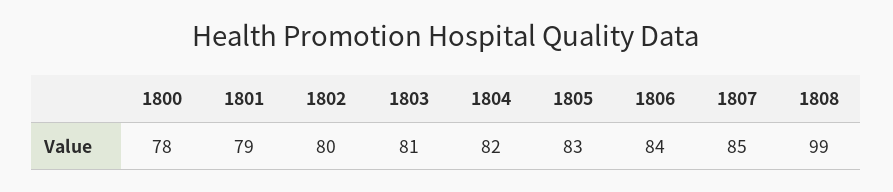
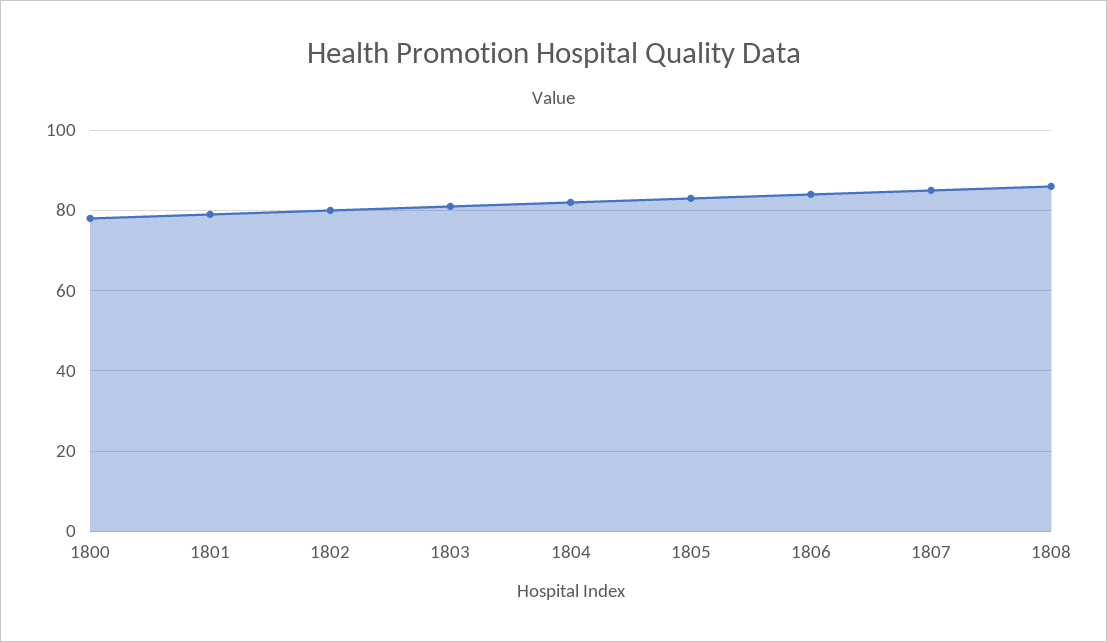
1808: 99 -> 85

